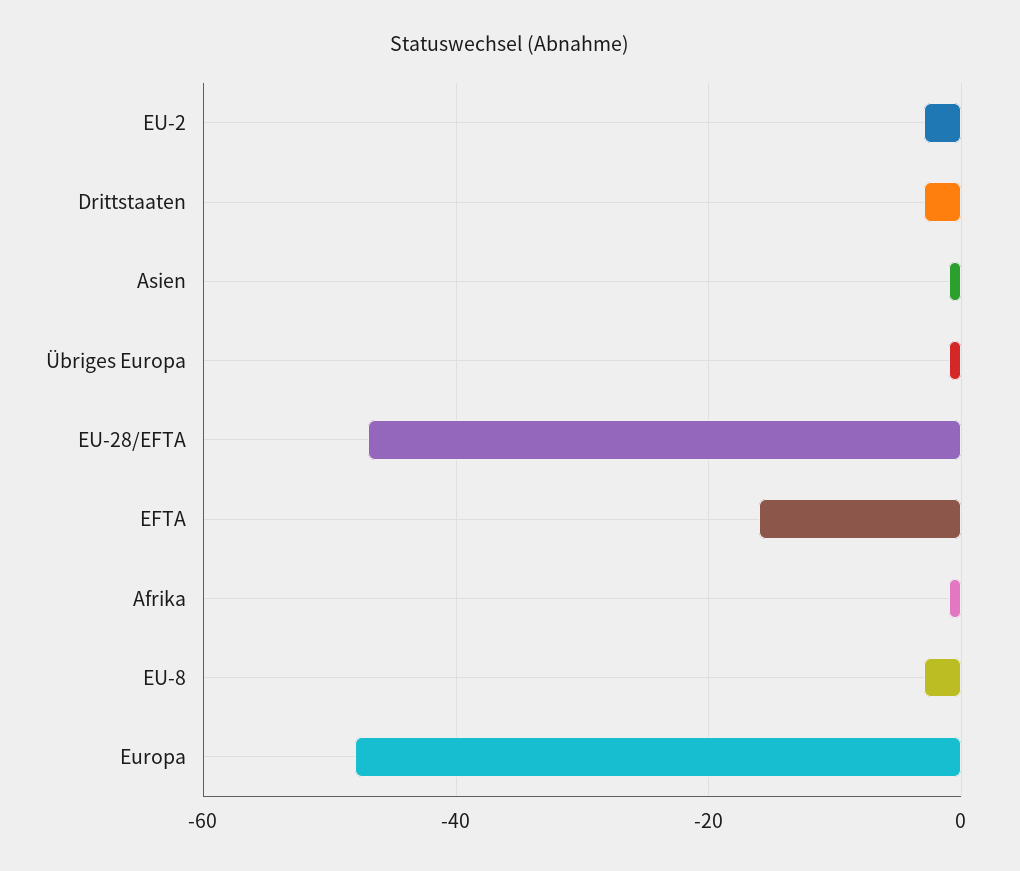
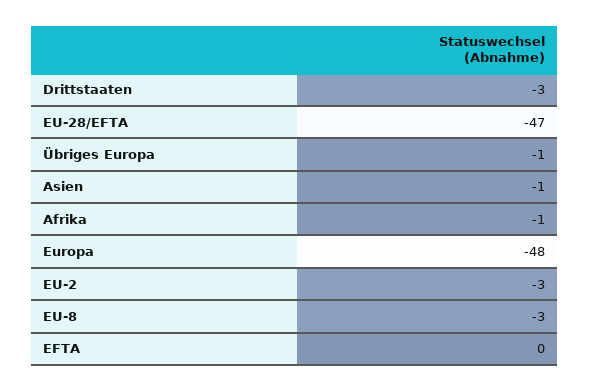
EFTA: -15 -> 0

